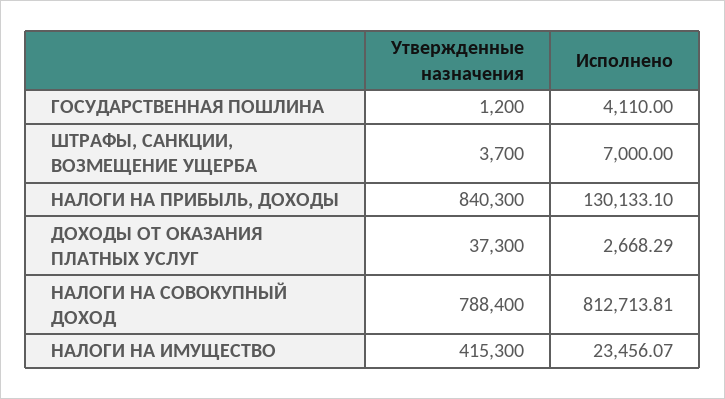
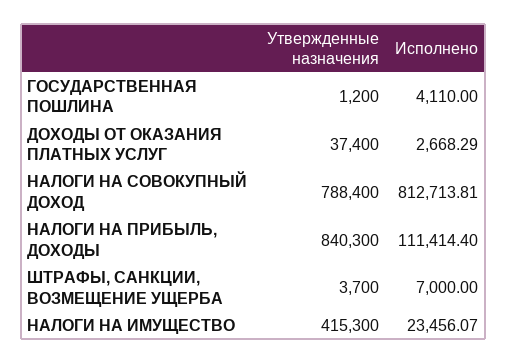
Исполнено, НАЛОГИ НА ПРИБЫЛЬ, ДОХОДЫ: 130133.1 -> 111414.4
Утвержденные назначения, ДОХОДЫ ОТ ОКАЗАНИЯ ПЛАТНЫХ УСЛУГ: 37300 -> 37400

